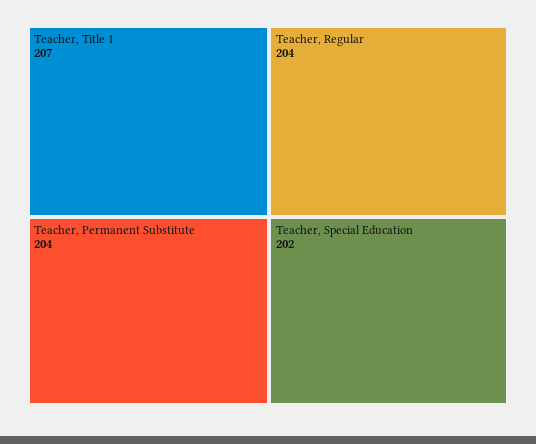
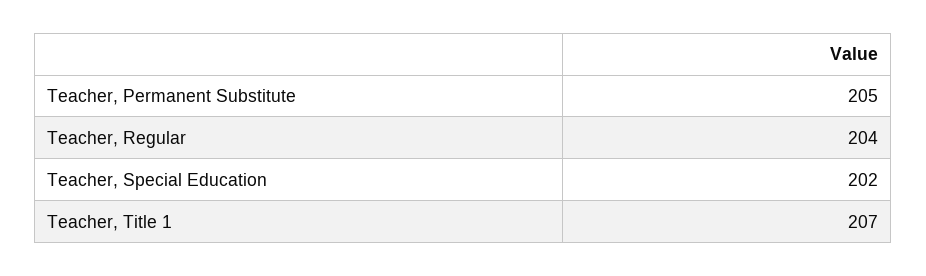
Teacher, Permanent Substitute: 204 -> 205

